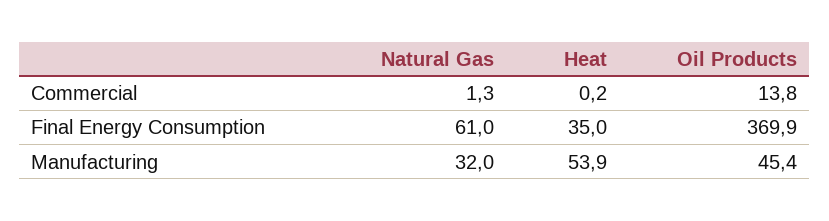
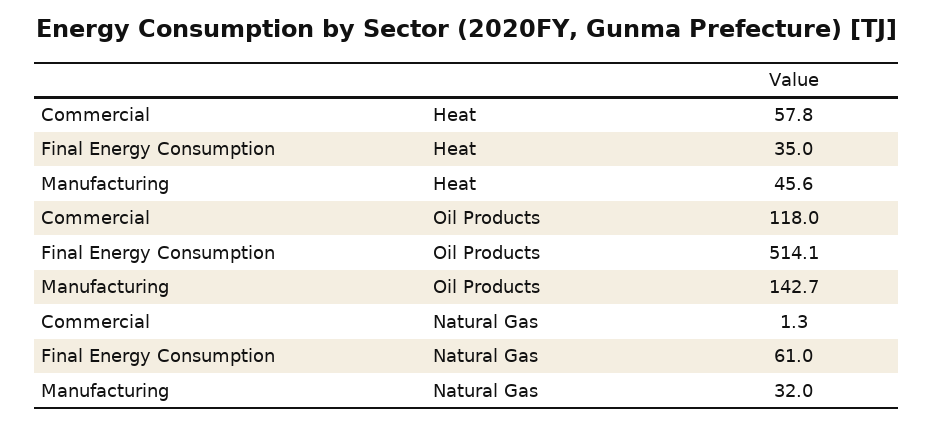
Heat, Commercial: 0.2 -> 57.8
Oil Products, Commercial: 13.8 -> 118
Oil Products, Final Energy Consumption: 369.9 -> 514.1
Heat, Manufacturing: 53.9 -> 45.6
Oil Products, Manufacturing: 45.4 -> 142.7

